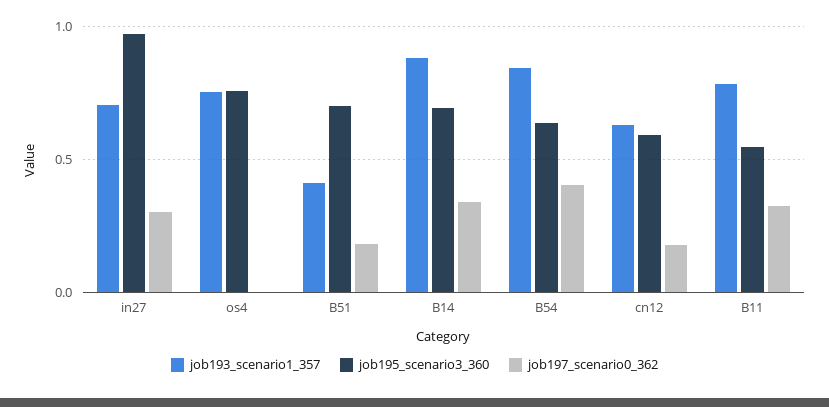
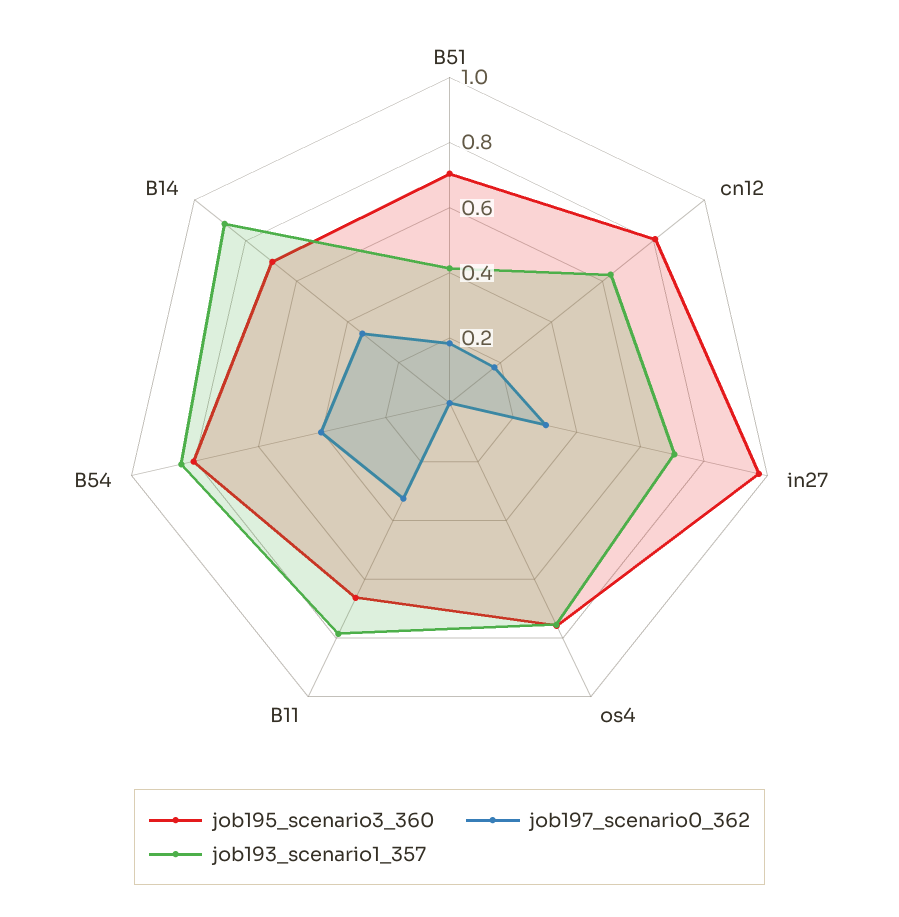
job195_scenario3_360, B54: 0.65 -> 0.8
job195_scenario3_360, cn12: 0.6 -> 0.8
job195_scenario3_360, B11: 0.55 -> 0.65

